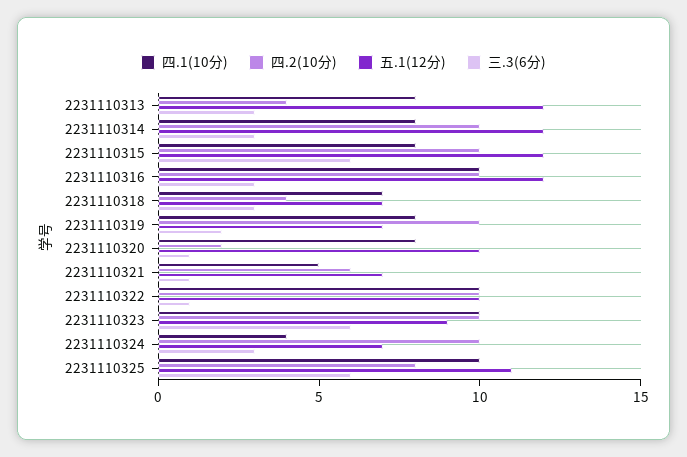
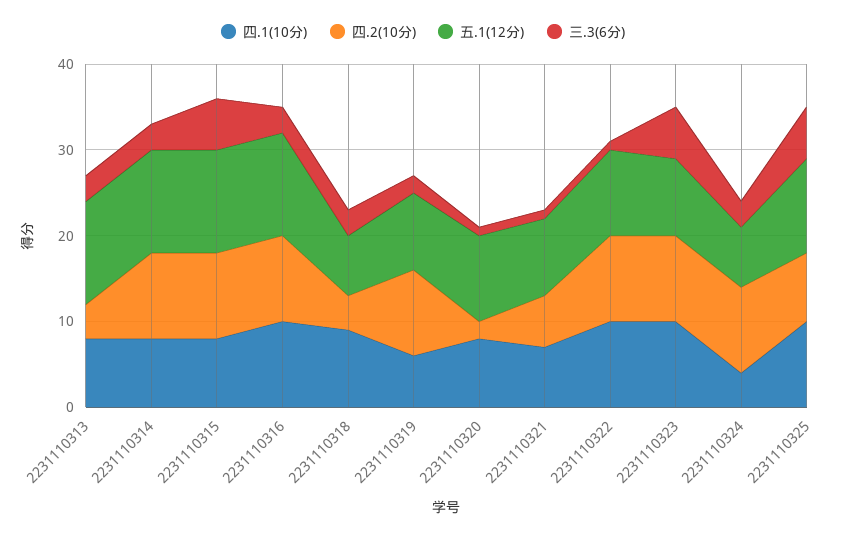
四.1(10分), 2231110318: 7 -> 9
四.1(10分), 2231110319: 8 -> 6
五.1(12分), 2231110319: 7 -> 9
四.1(10分), 2231110321: 5 -> 7
五.1(12分), 2231110321: 7 -> 9

